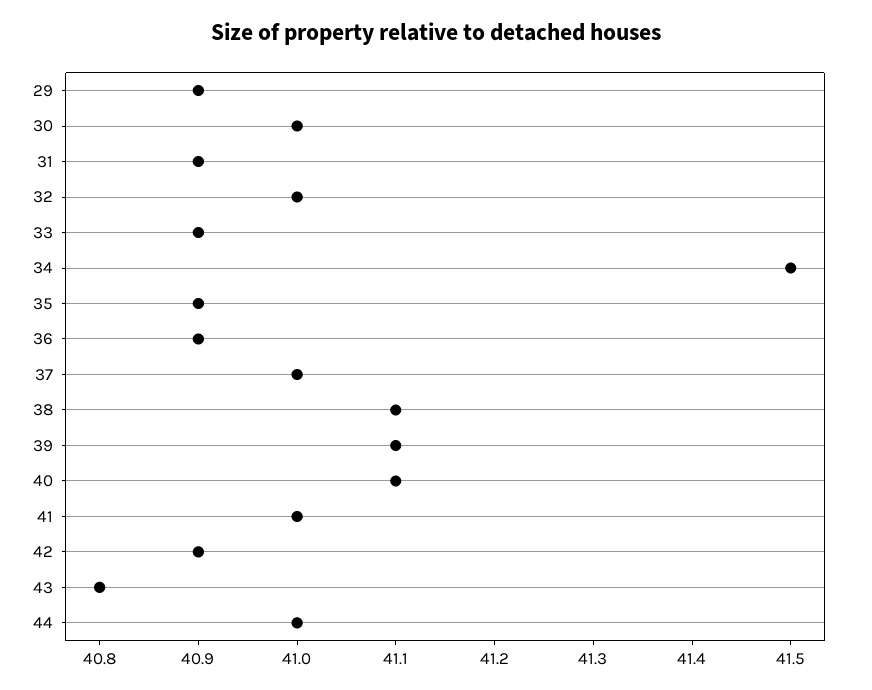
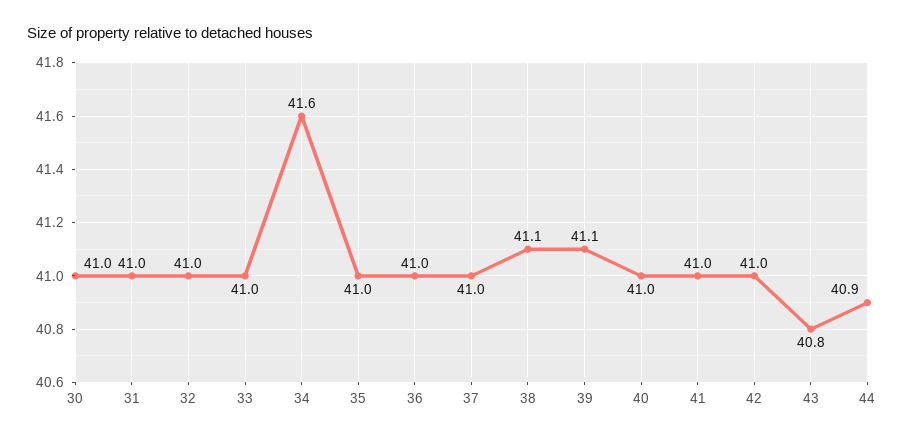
29: 40.9 -> none
31: 40.9 -> 41
33: 40.9 -> 41
34: 41.5 -> 41.6
35: 40.9 -> 41
36: 40.9 -> 41
40: 41.1 -> 41
42: 40.9 -> 41
44: 41 -> 40.9

